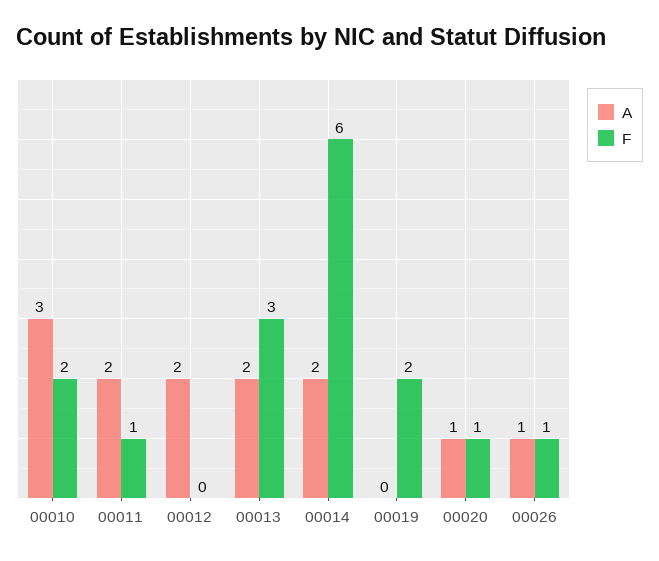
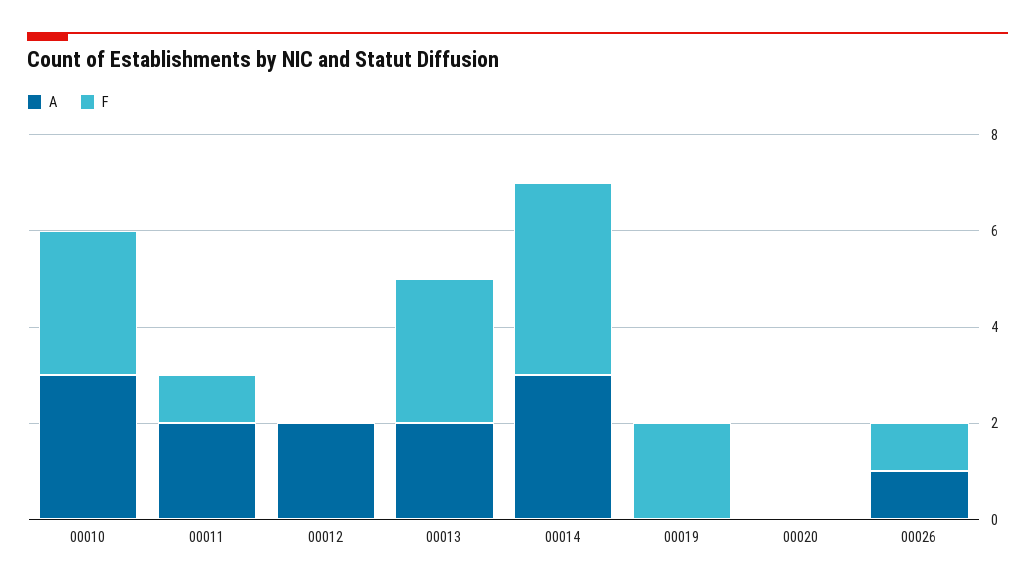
F, 00010: 2 -> 3
A, 00014: 2 -> 3
F, 00014: 6 -> 4
A, 00020: 1 -> 0
F, 00020: 1 -> 0

